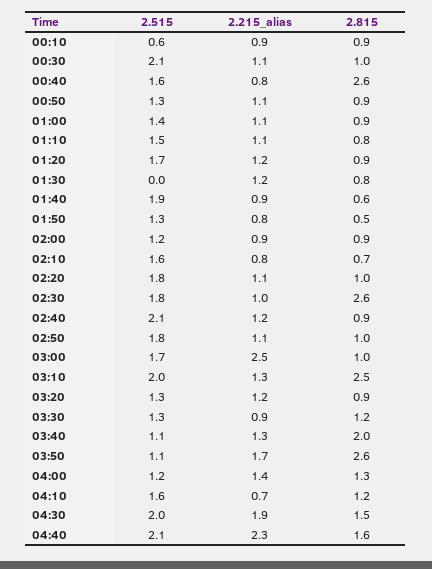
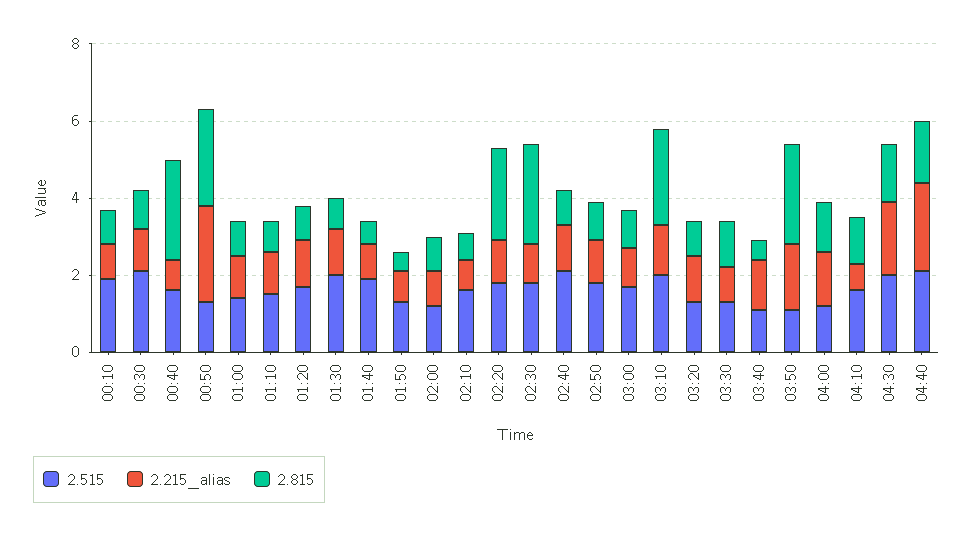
2.515, 00:10: 0.6 -> 2
2.215_alias, 00:50: 1.1 -> 2.5
2.815, 00:50: 0.9 -> 2.5
2.515, 01:30: 0 -> 2
2.815, 02:20: 1 -> 2.5
2.215_alias, 03:00: 2.5 -> 1
2.815, 03:40: 2 -> 0.5

